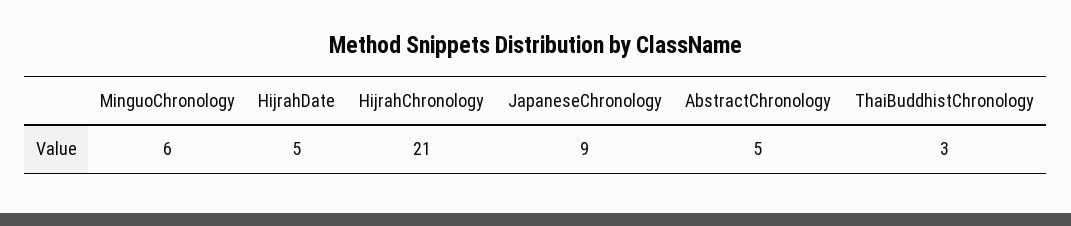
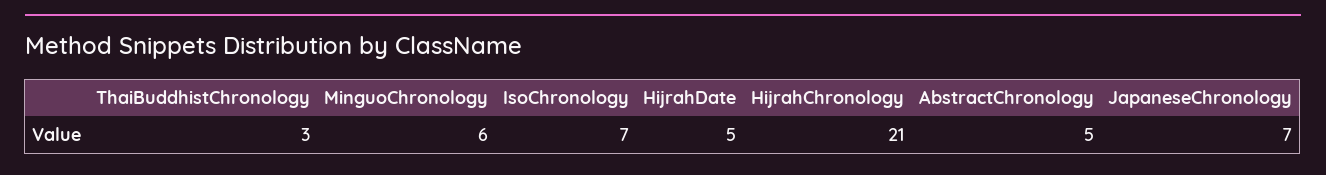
JapaneseChronology: 9 -> 7
IsoChronology: none -> 7

